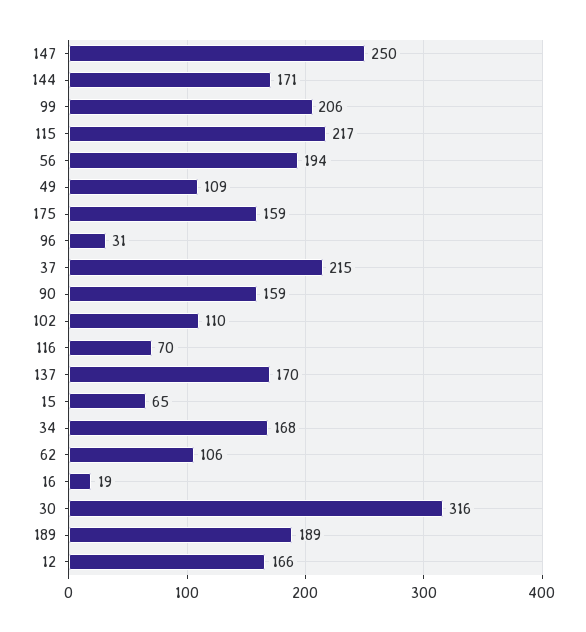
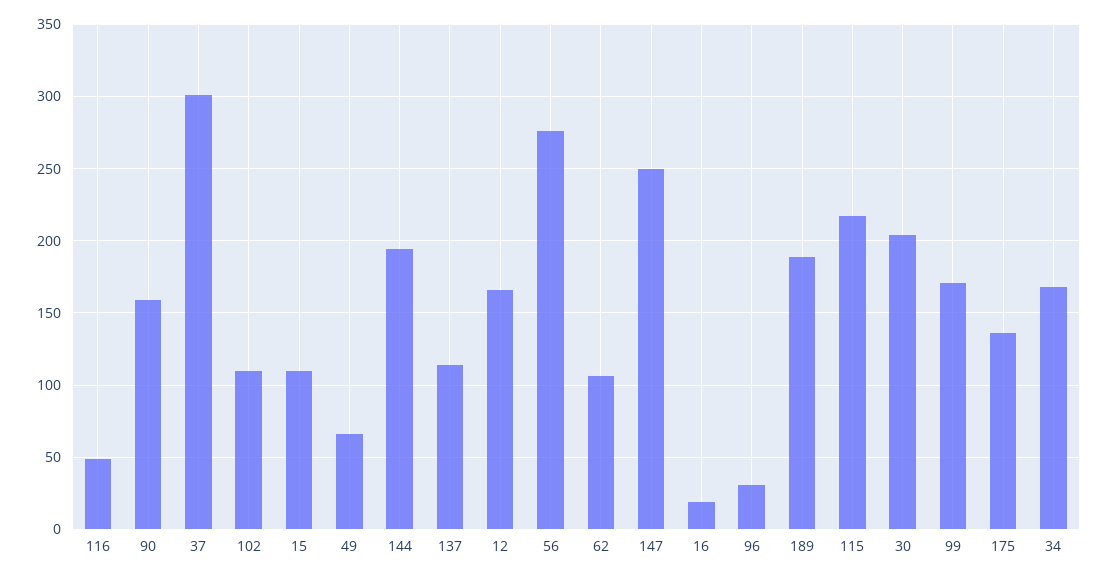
144: 171 -> 195
99: 206 -> 170
56: 194 -> 275
49: 109 -> 65
175: 159 -> 135
37: 215 -> 300
116: 70 -> 50
137: 170 -> 115
15: 65 -> 110
30: 316 -> 205

